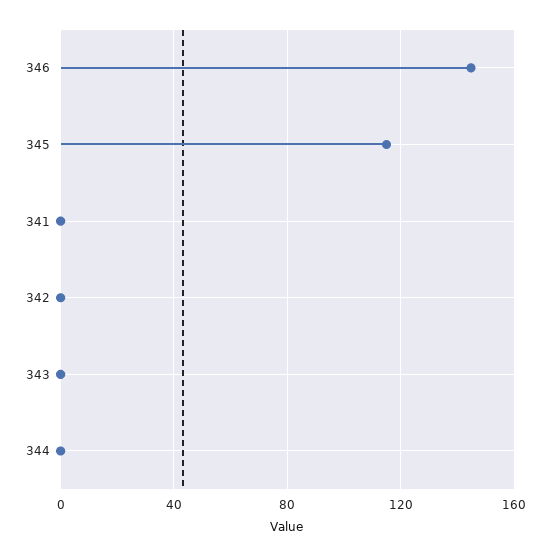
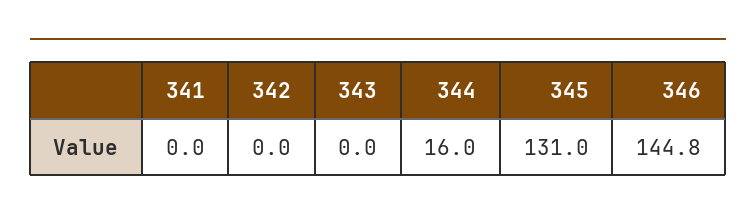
345: 115 -> 131
344: 0 -> 16

